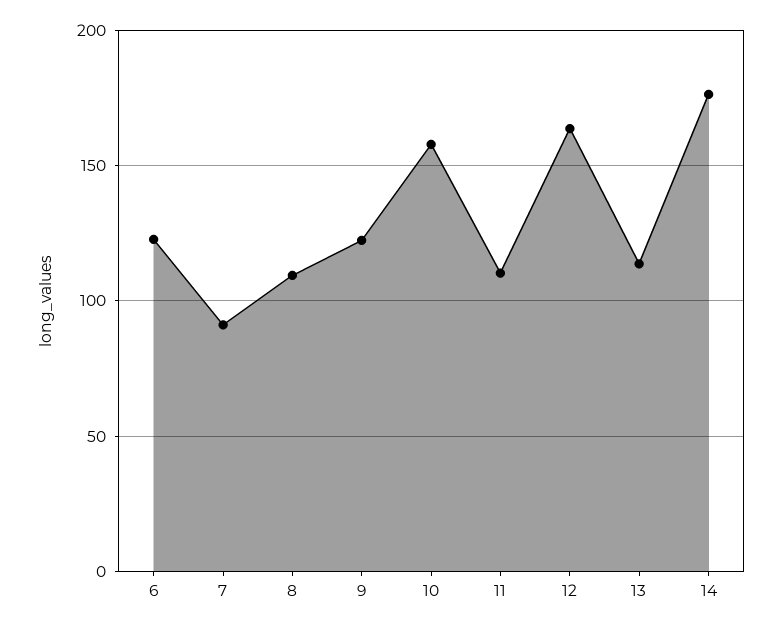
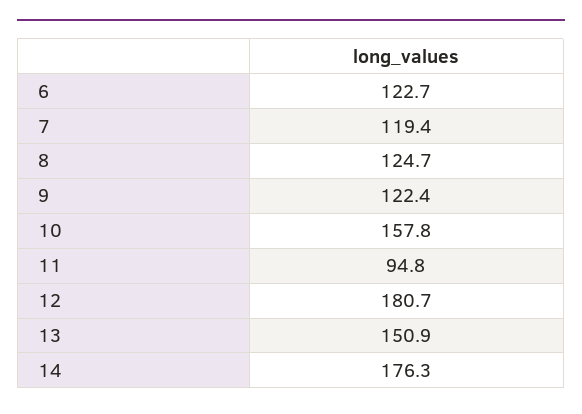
7: 90 -> 119.4
8: 110 -> 124.7
11: 110 -> 94.8
12: 165 -> 180.7
13: 115 -> 150.9

